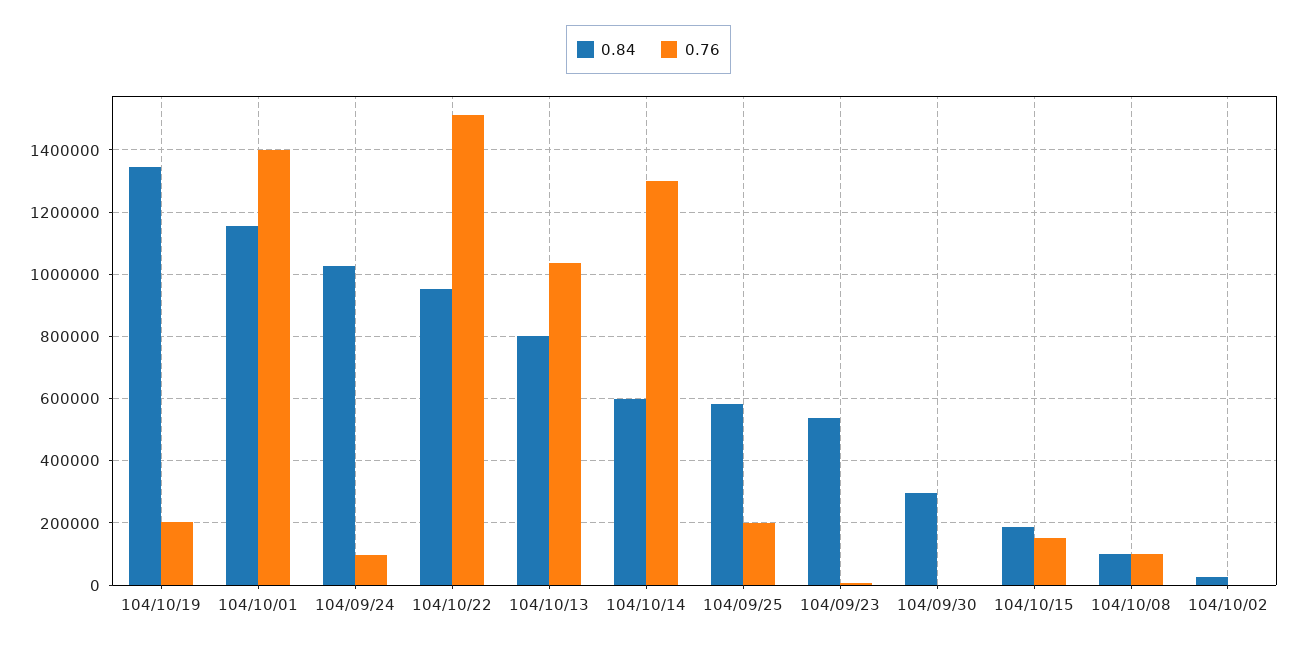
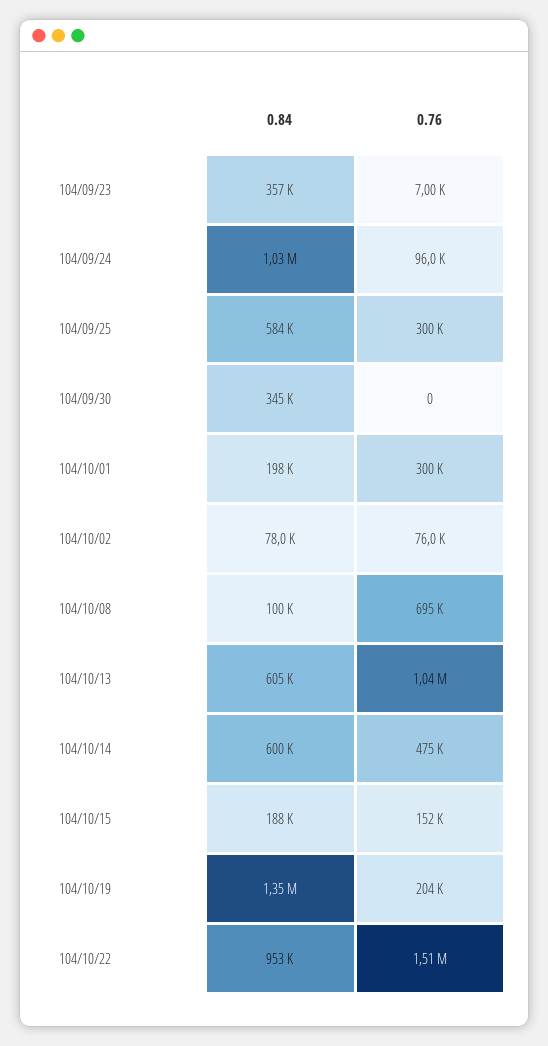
0.84, 104/10/01: 1160000 -> 198000
0.76, 104/10/01: 1400000 -> 300000
0.84, 104/10/13: 800000 -> 605000
0.76, 104/10/14: 1300000 -> 475000
0.76, 104/09/25: 200000 -> 300000
0.84, 104/09/23: 540000 -> 357000
0.84, 104/09/30: 300000 -> 345000
0.76, 104/10/08: 100000 -> 695000
0.84, 104/10/02: 20000 -> 78000
0.76, 104/10/02: 0 -> 76000

